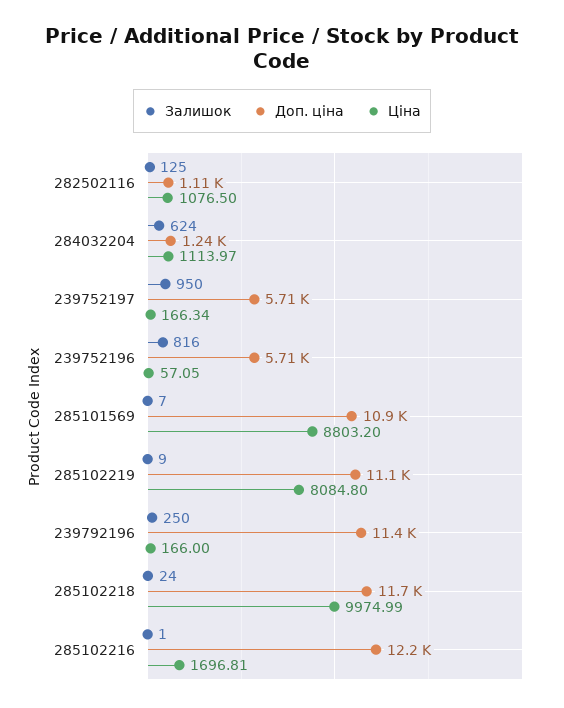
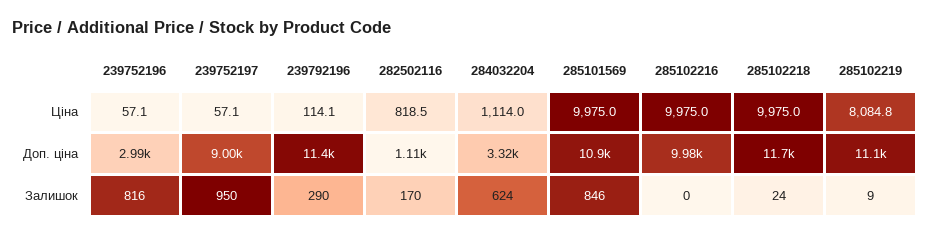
Залишок, 282502116: 125 -> 170
Ціна, 282502116: 1076.5 -> 818.5
Доп. ціна, 284032204: 1240 -> 3320
Доп. ціна, 239752197: 5710 -> 9000
Ціна, 239752197: 166.34 -> 57.1
Доп. ціна, 239752196: 5710 -> 2990
Залишок, 285101569: 7 -> 846
Ціна, 285101569: 8803.2 -> 9975
Залишок, 239792196: 250 -> 290
Ціна, 239792196: 166 -> 114.1
Залишок, 285102216: 1 -> 0
Доп. ціна, 285102216: 12200 -> 9980
Ціна, 285102216: 1696.81 -> 9975

